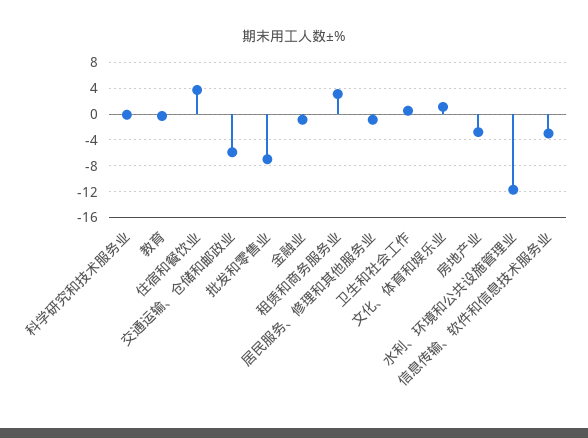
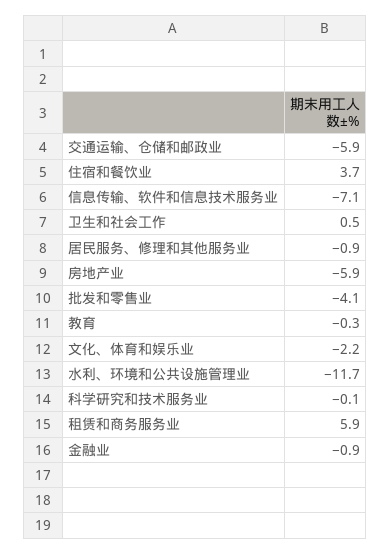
批发和零售业: -7 -> -4.1
租赁和商务服务业: 3 -> 5.9
文化、体育和娱乐业: 1 -> -2.2
房地产业: -3 -> -5.9
信息传输、软件和信息技术服务业: -3 -> -7.1

